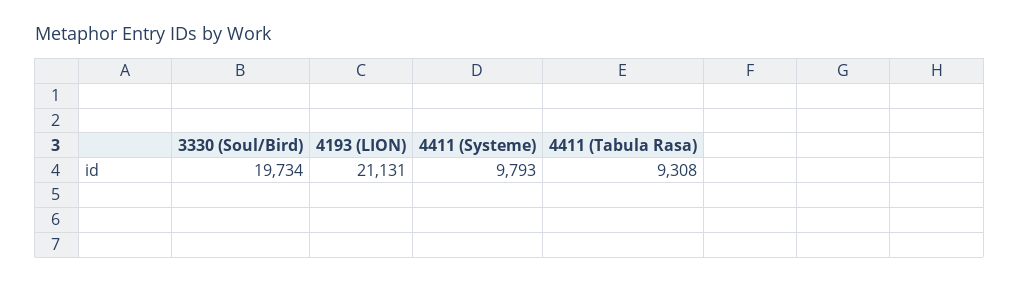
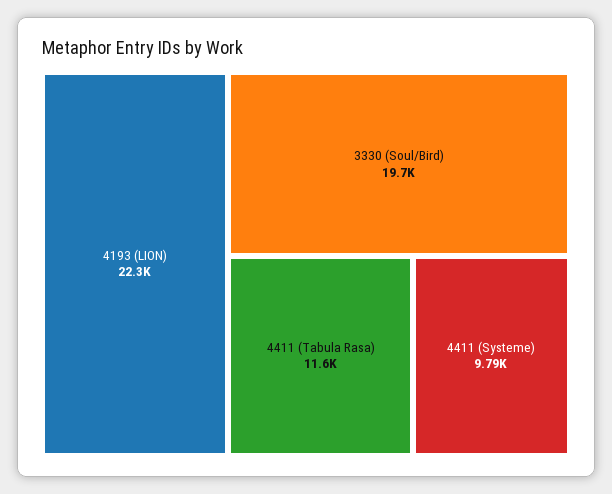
4193 (LION): 21131 -> 22300
4411 (Tabula Rasa): 9308 -> 11600

